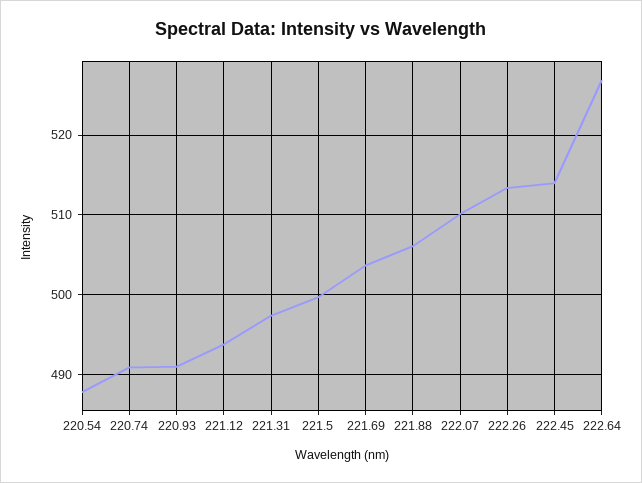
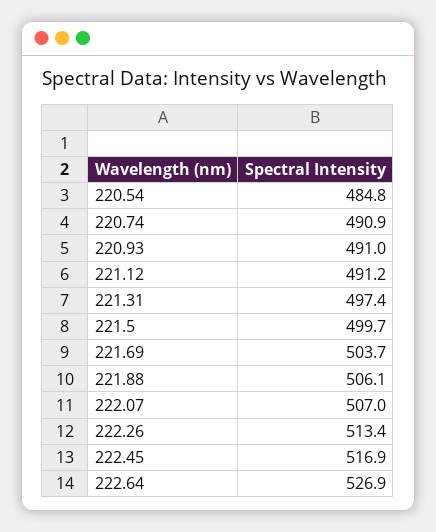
220.54: 488 -> 484.8
221.12: 494 -> 491.2
222.07: 510 -> 507
222.45: 514 -> 516.9

